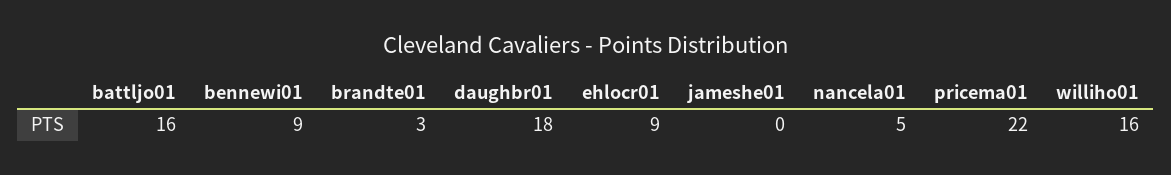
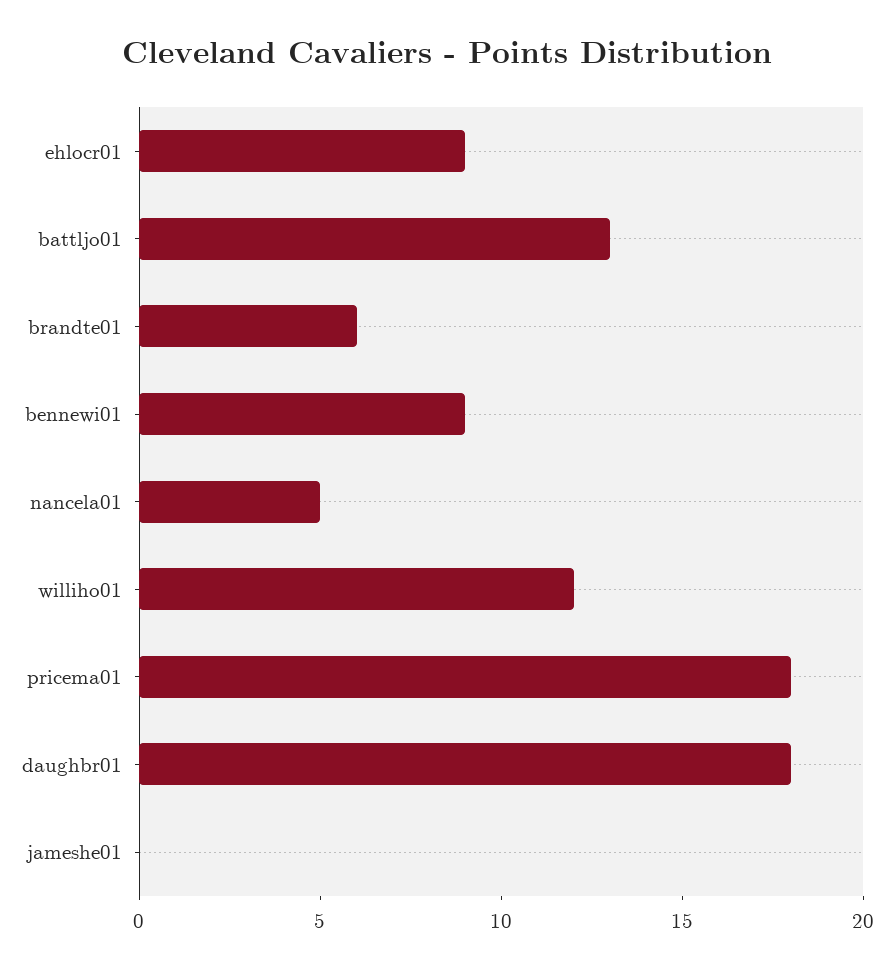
battljo01: 16 -> 13
brandte01: 3 -> 6
pricema01: 22 -> 18
williho01: 16 -> 12

